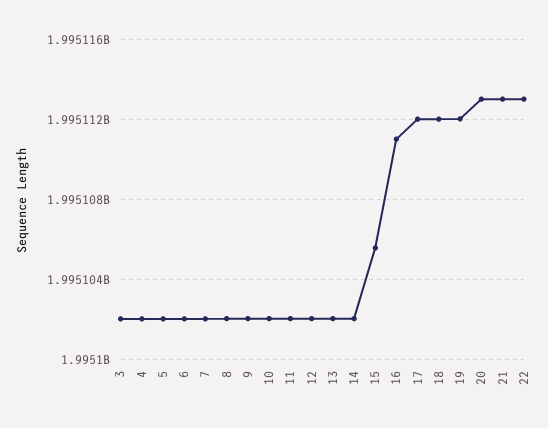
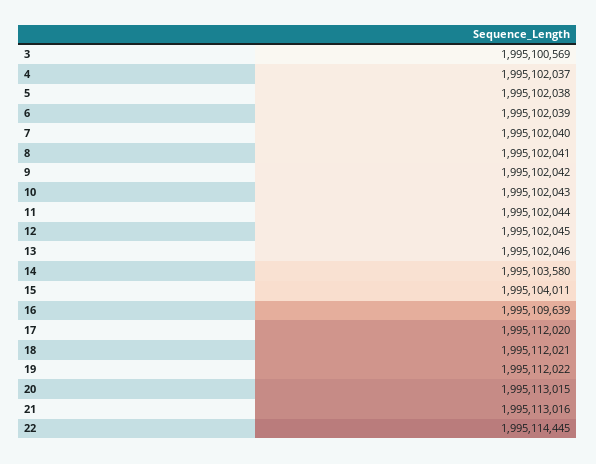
3: 1995102000 -> 1995100569
14: 1995102000 -> 1995103580
15: 1995105500 -> 1995104011
16: 1995111000 -> 1995109639
22: 1995113000 -> 1995114445

